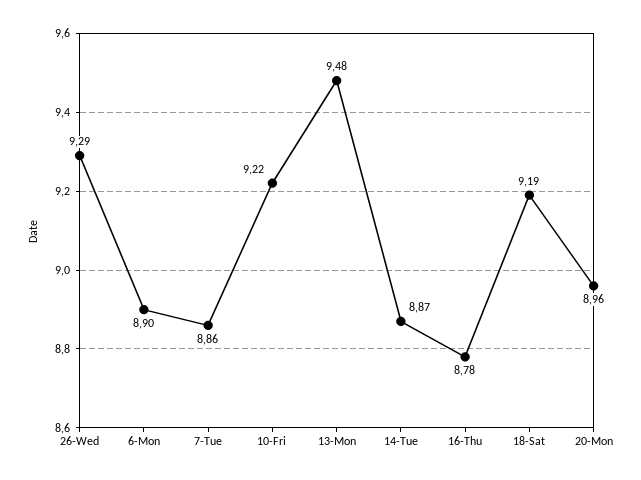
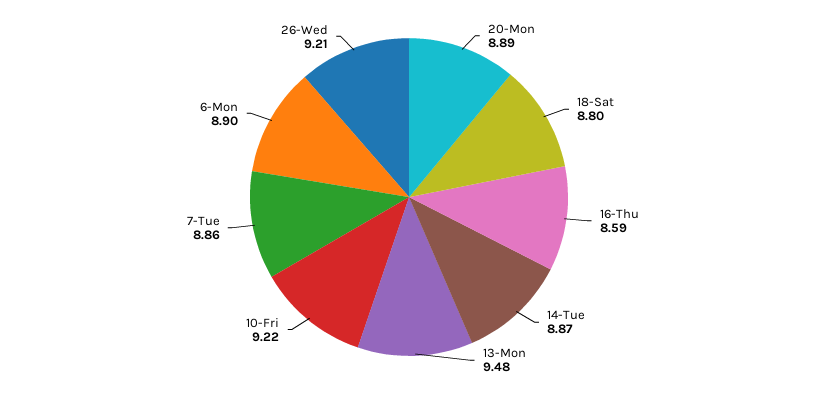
26-Wed: 9.29 -> 9.21
16-Thu: 8.78 -> 8.59
18-Sat: 9.19 -> 8.8
20-Mon: 8.96 -> 8.89

